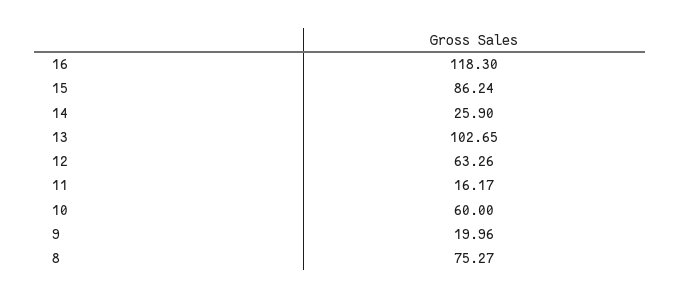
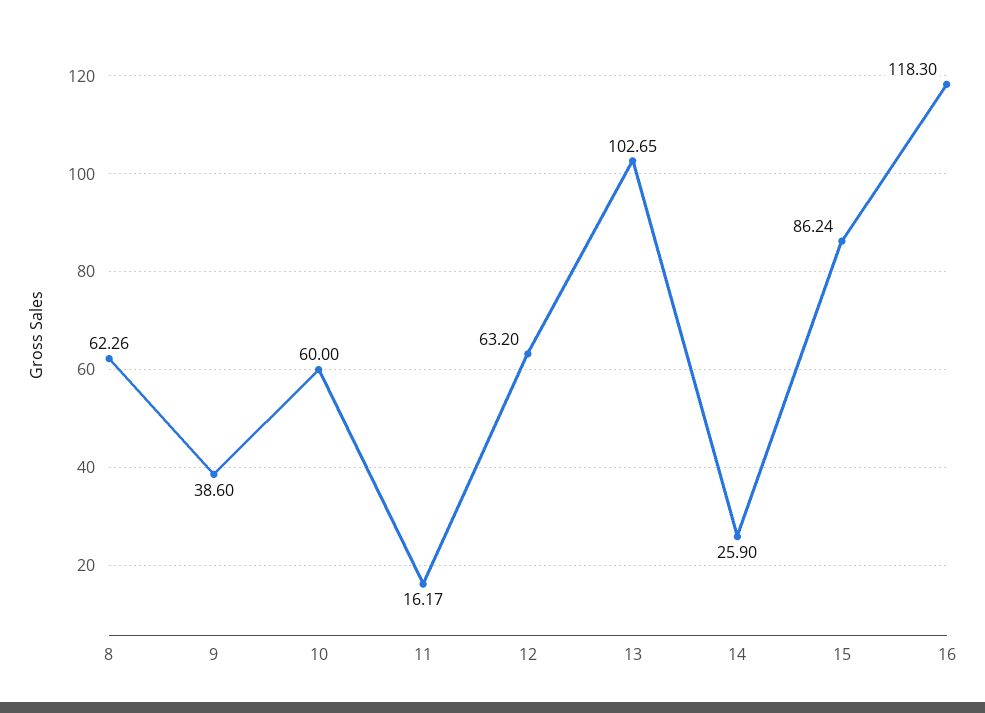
12: 63.26 -> 63.2
9: 19.96 -> 38.6
8: 75.27 -> 62.26

